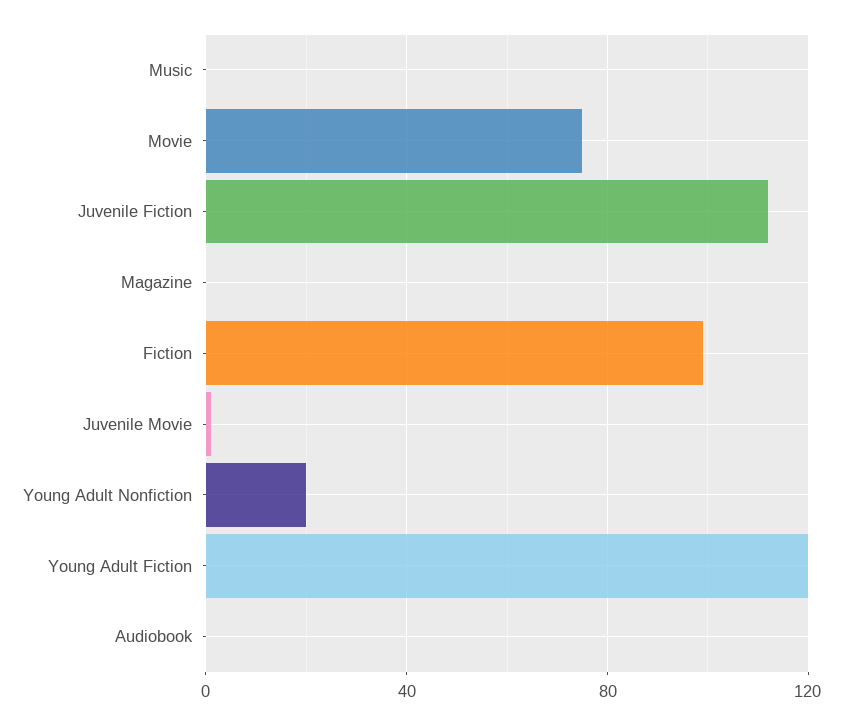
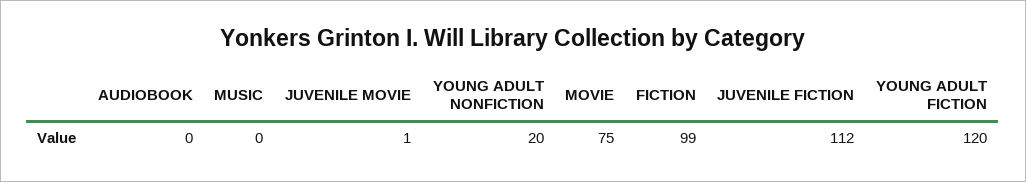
Magazine: 0 -> none

